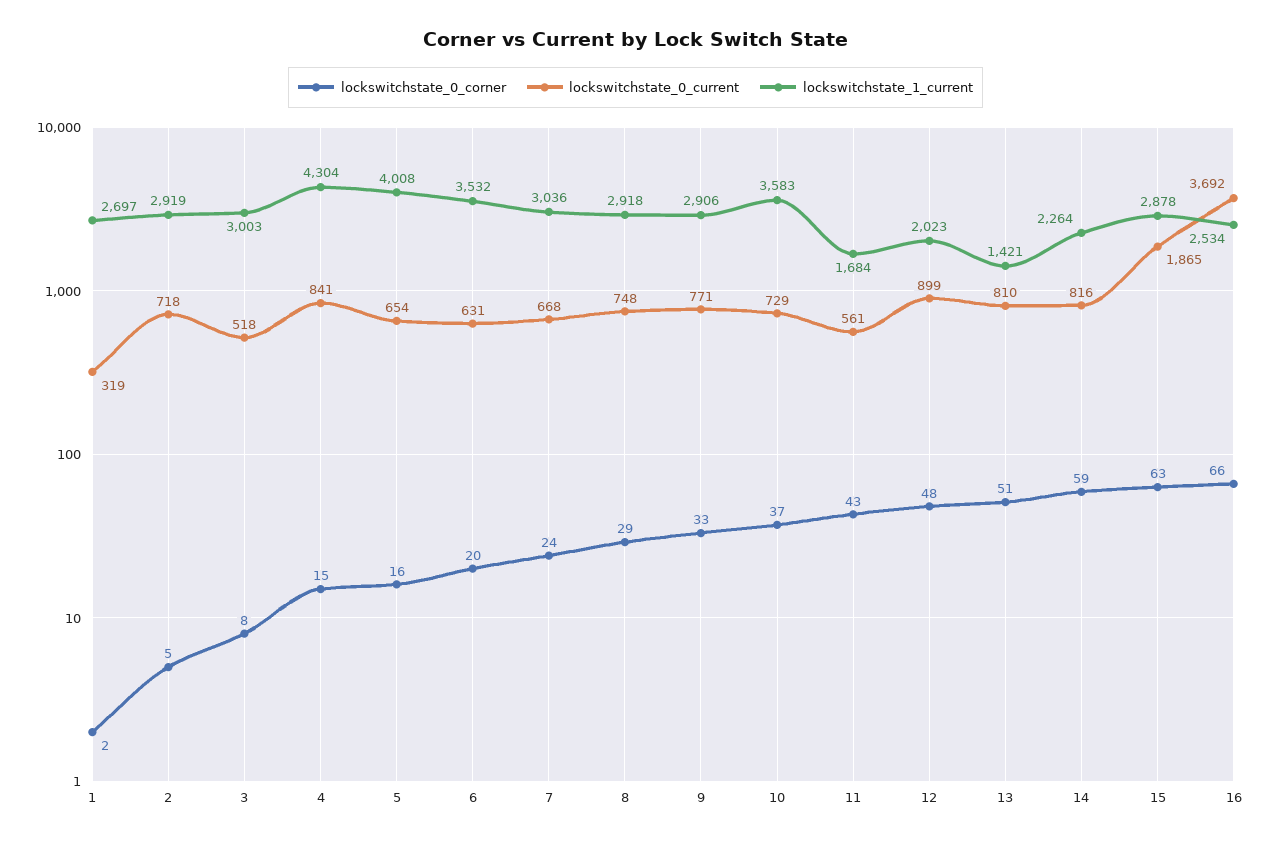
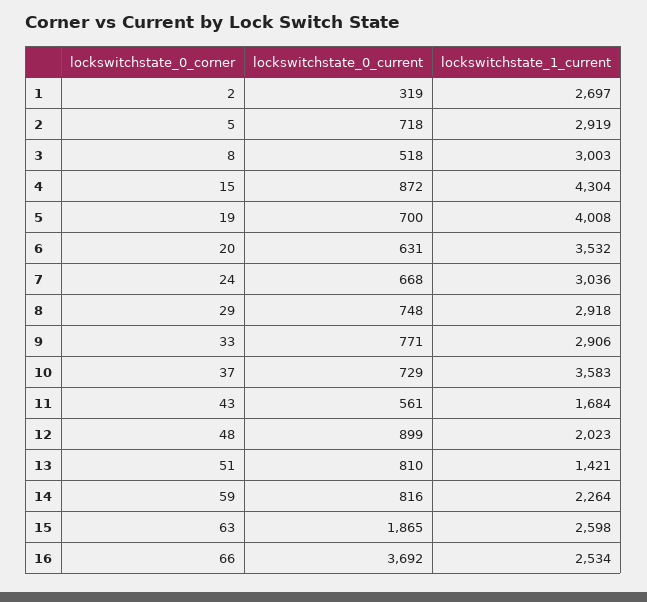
lockswitchstate_0_current, 4: 841 -> 872
lockswitchstate_0_corner, 5: 16 -> 19
lockswitchstate_0_current, 5: 654 -> 700
lockswitchstate_1_current, 15: 2878 -> 2598

